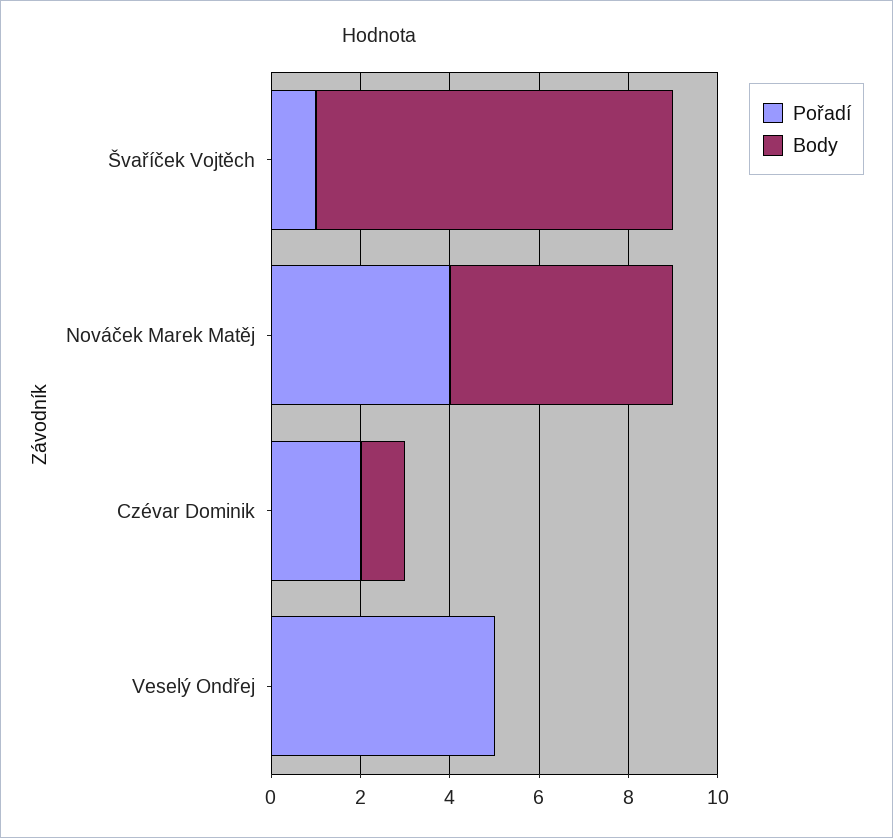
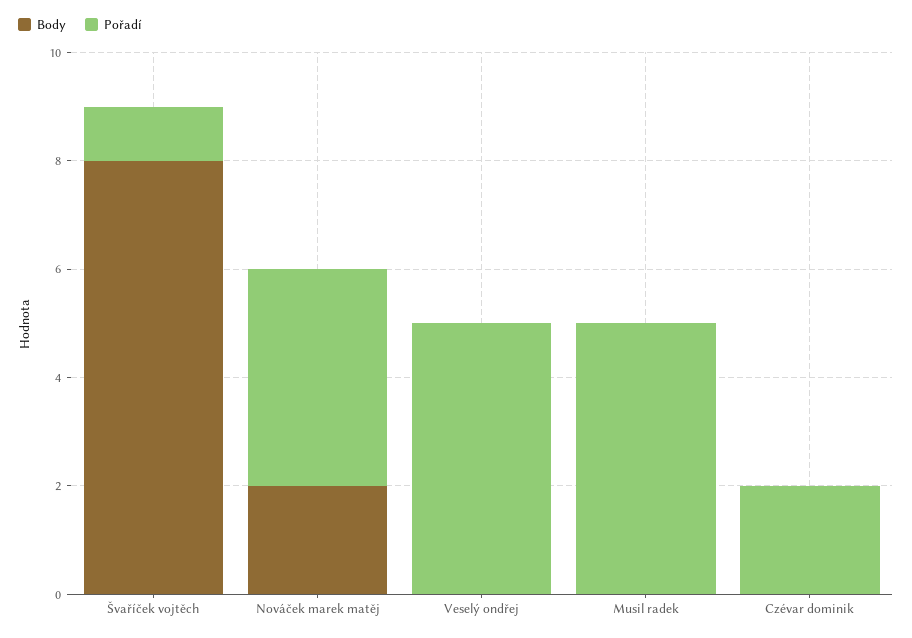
Body, Nováček Marek Matěj: 5 -> 2
Body, Czévar Dominik: 1 -> 0
Body, Musil radek: none -> 0
Pořadí, Musil radek: none -> 5

